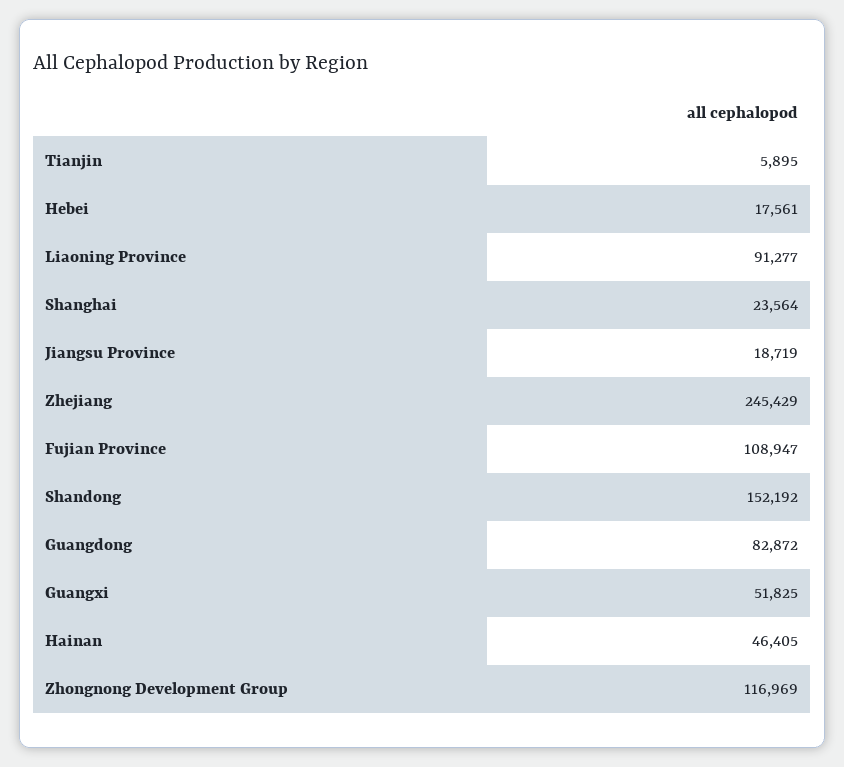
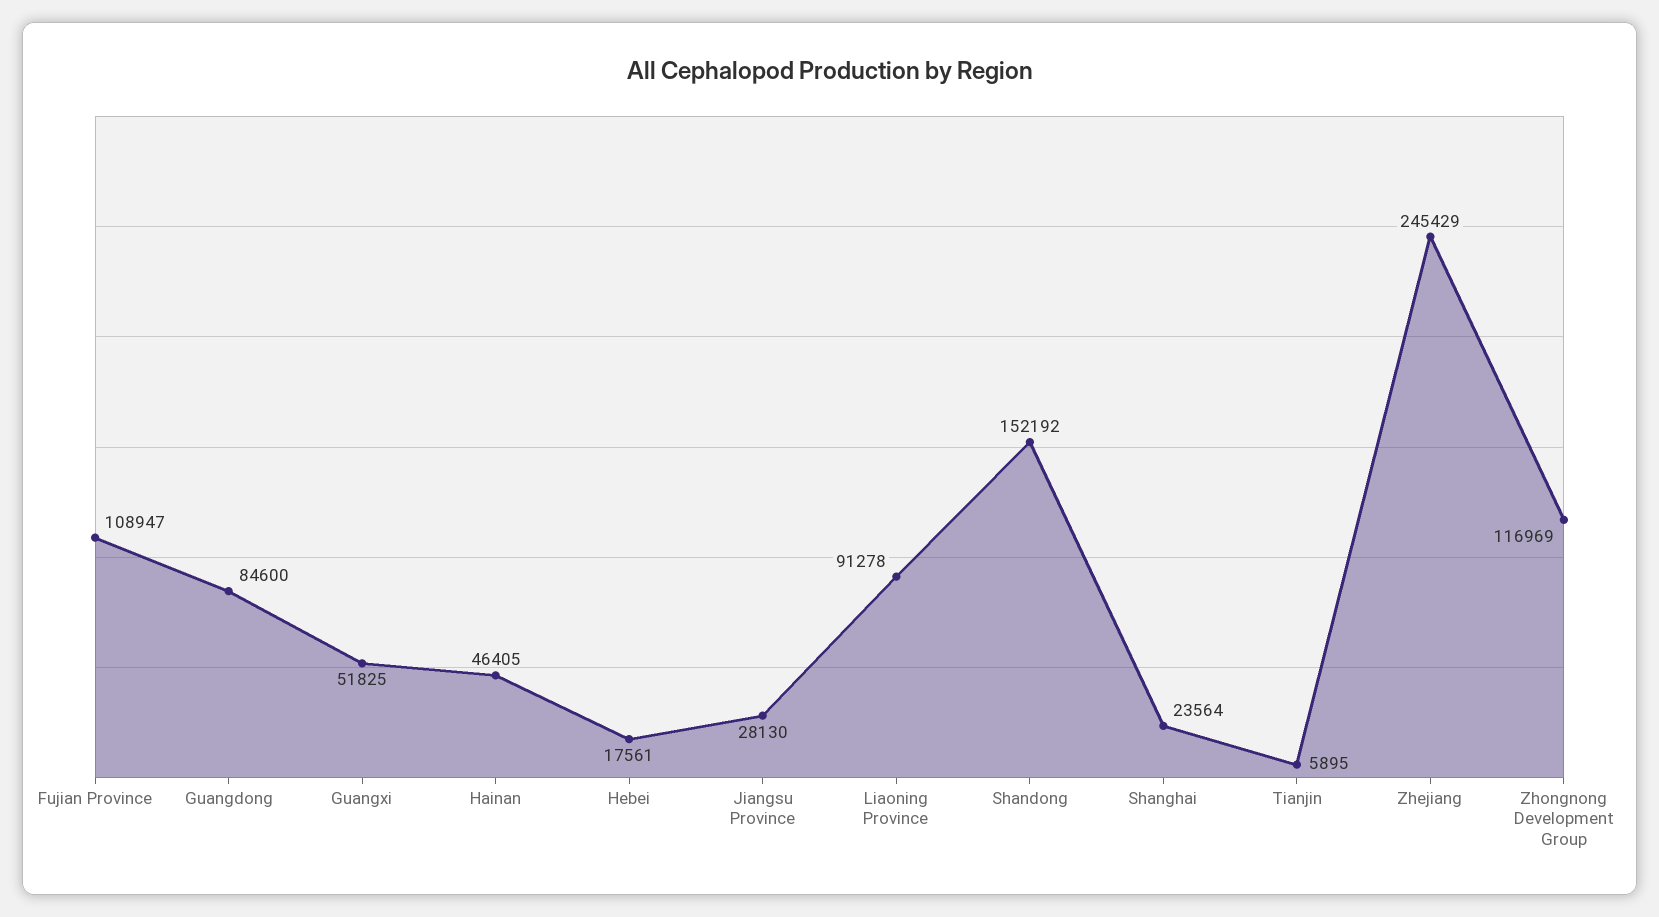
Liaoning Province: 91277 -> 91278
Jiangsu Province: 18719 -> 28130
Guangdong: 82872 -> 84600

